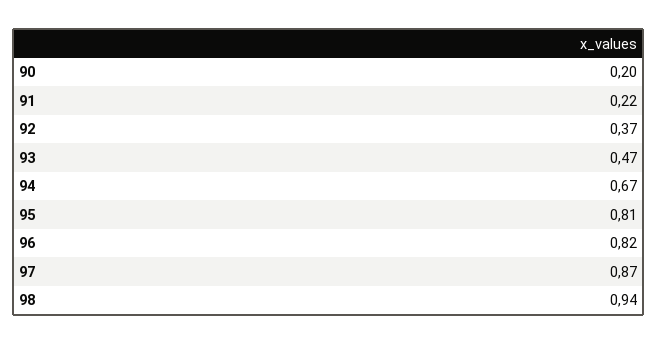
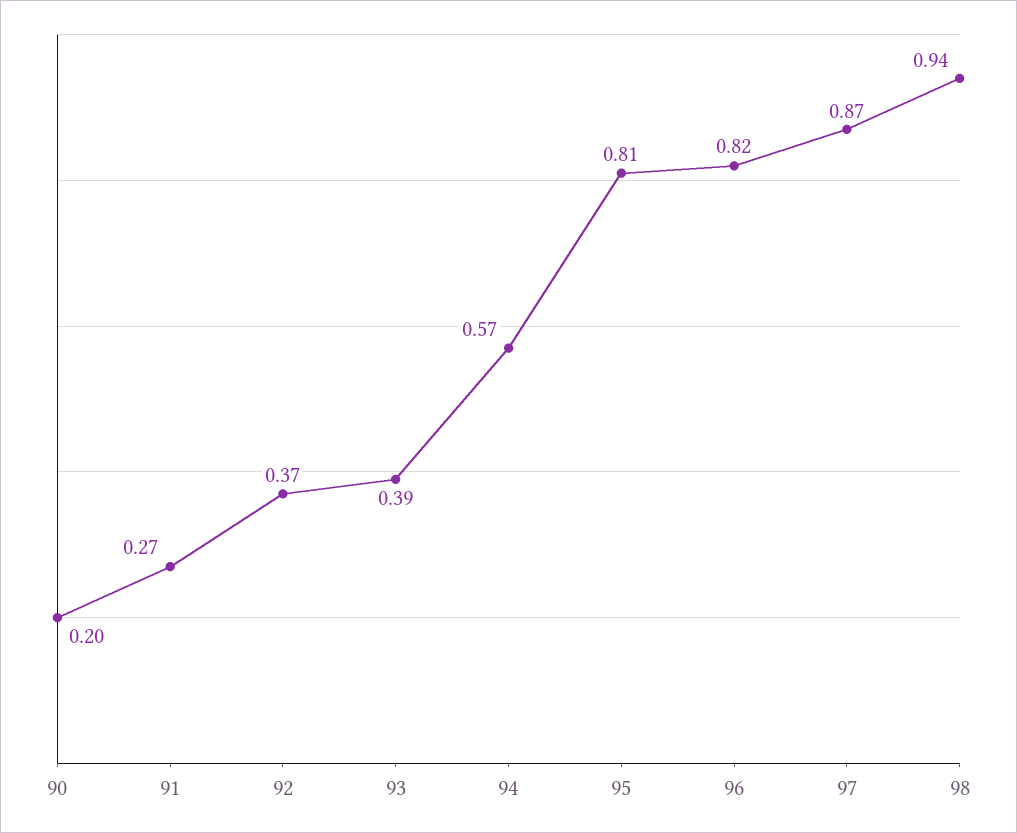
91: 0.22 -> 0.27
93: 0.47 -> 0.39
94: 0.67 -> 0.57

